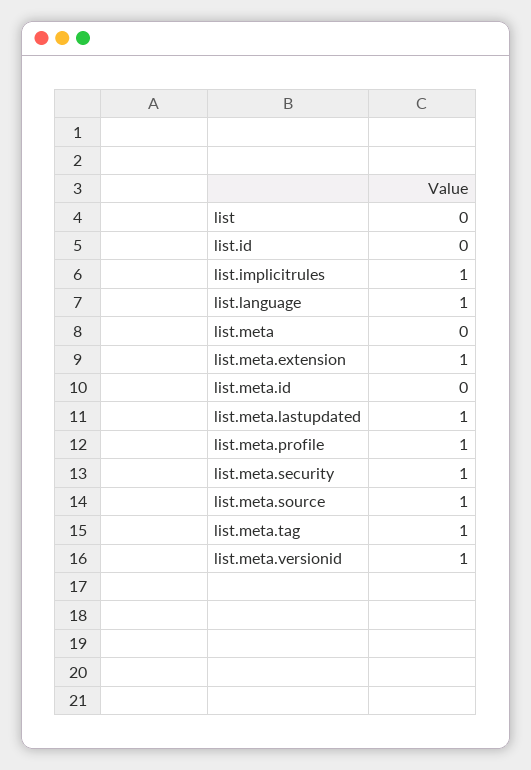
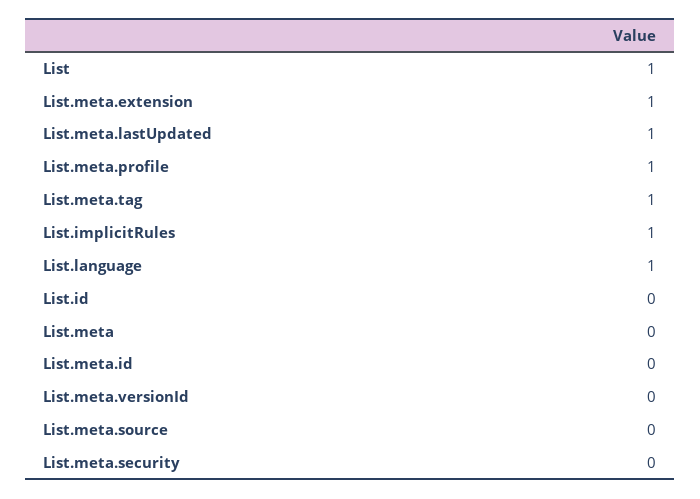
list: 0 -> 1
list.meta.security: 1 -> 0
list.meta.source: 1 -> 0
list.meta.versionid: 1 -> 0

